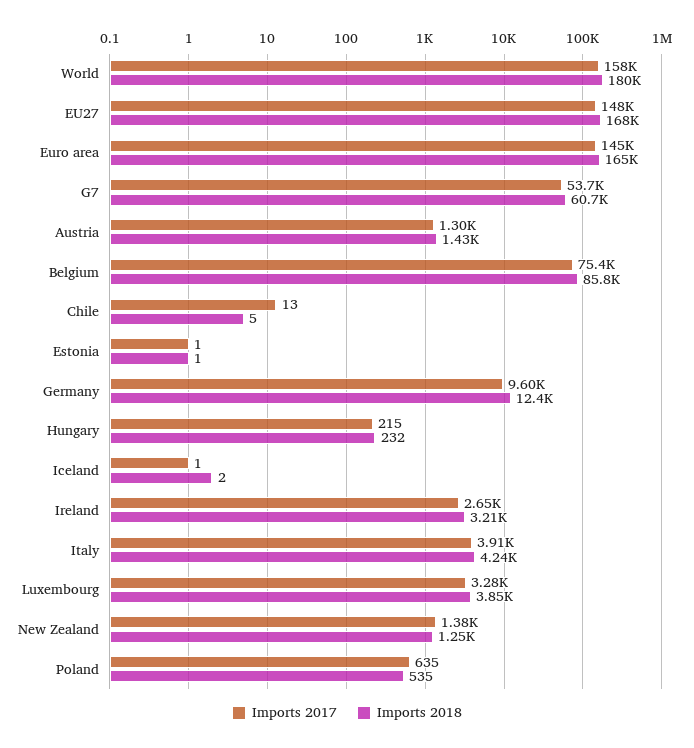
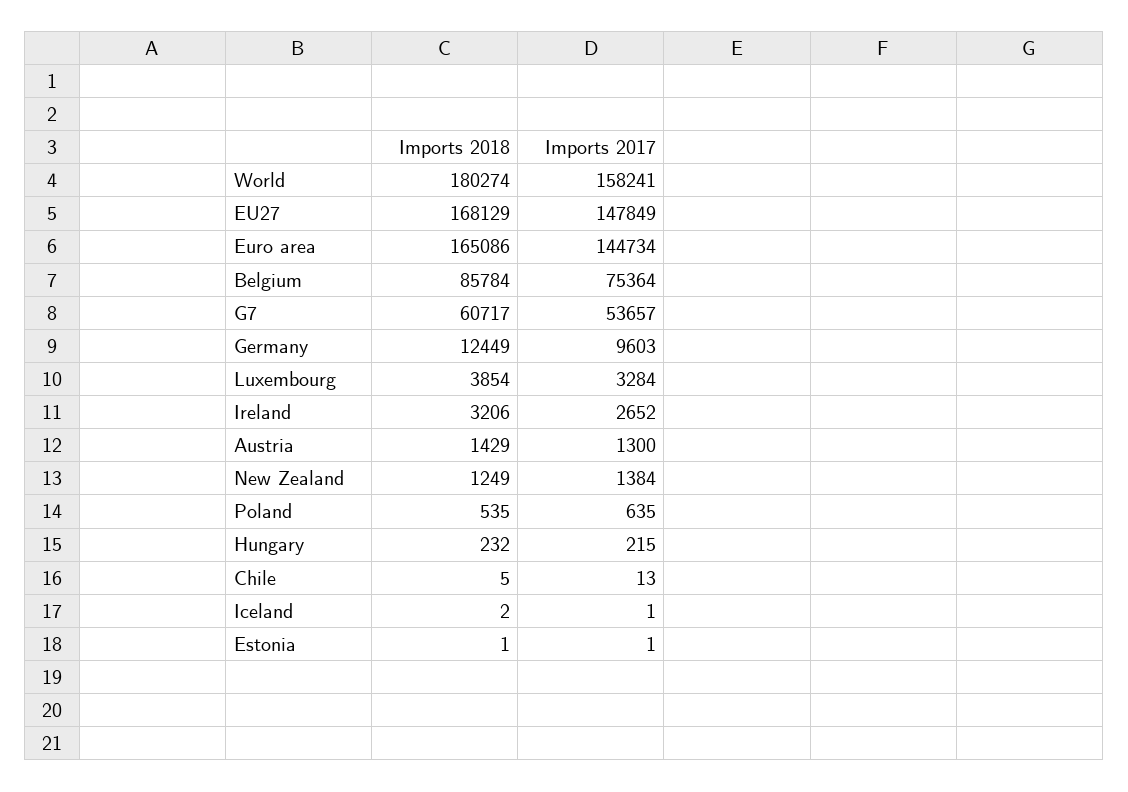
Imports 2017, Italy: 3910 -> none
Imports 2018, Italy: 4240 -> none

